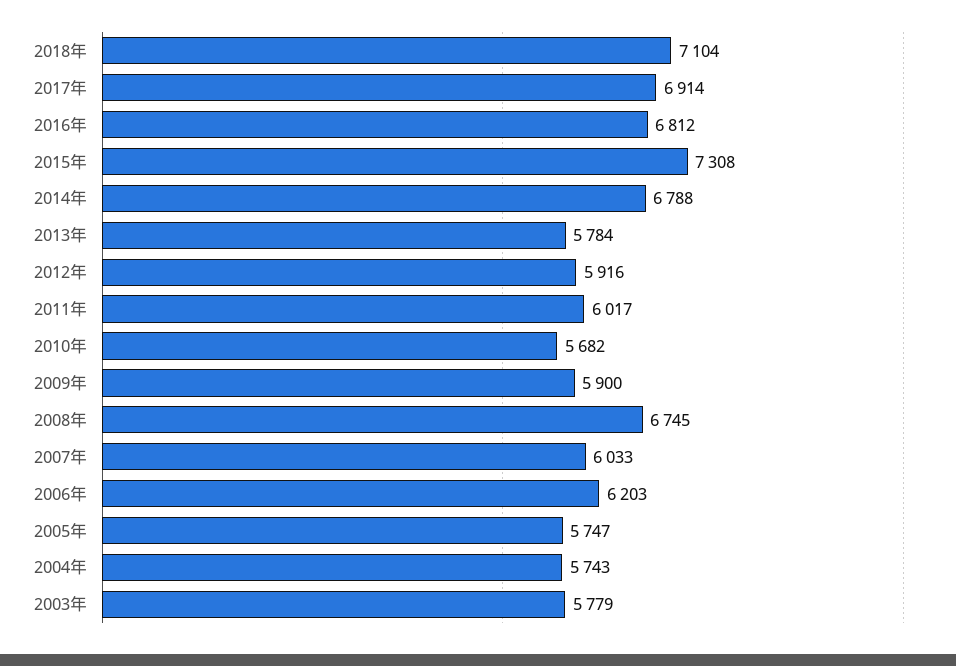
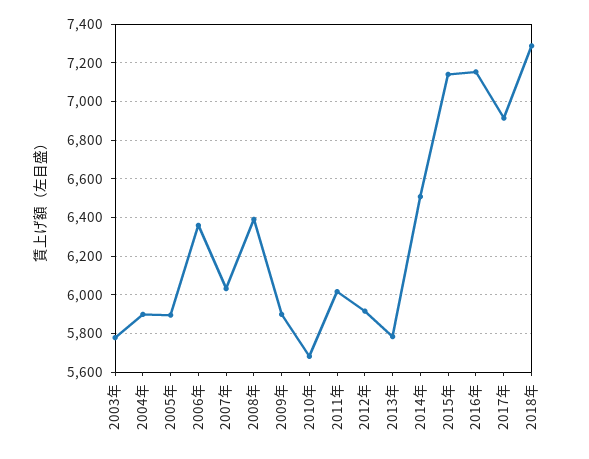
2018年: 7104 -> 7300
2016年: 6812 -> 7150
2015年: 7308 -> 7150
2014年: 6788 -> 6500
2008年: 6745 -> 6400
2006年: 6203 -> 6350
2005年: 5747 -> 5900
2004年: 5743 -> 5900

